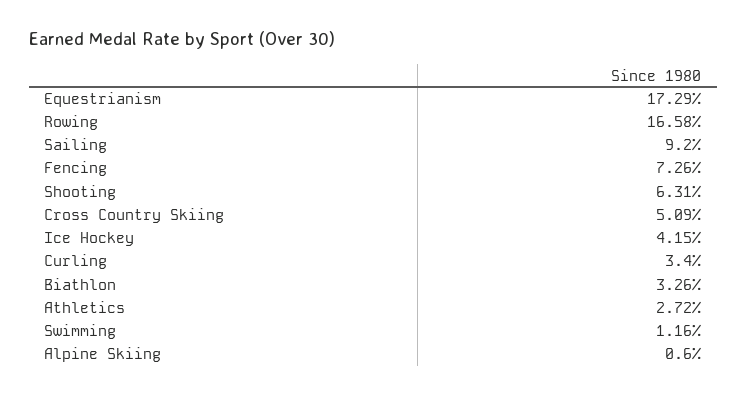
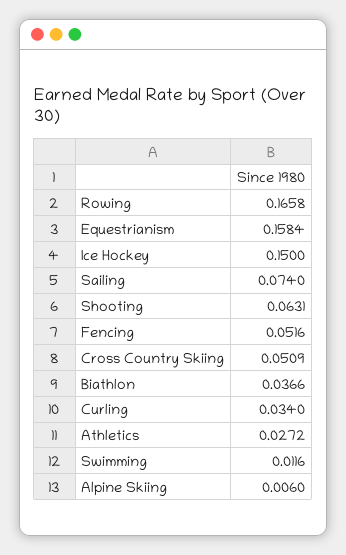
Equestrianism: 0.1729 -> 0.1584
Sailing: 0.092 -> 0.074
Fencing: 0.0726 -> 0.0516
Ice Hockey: 0.0415 -> 0.15
Biathlon: 0.0326 -> 0.0366

